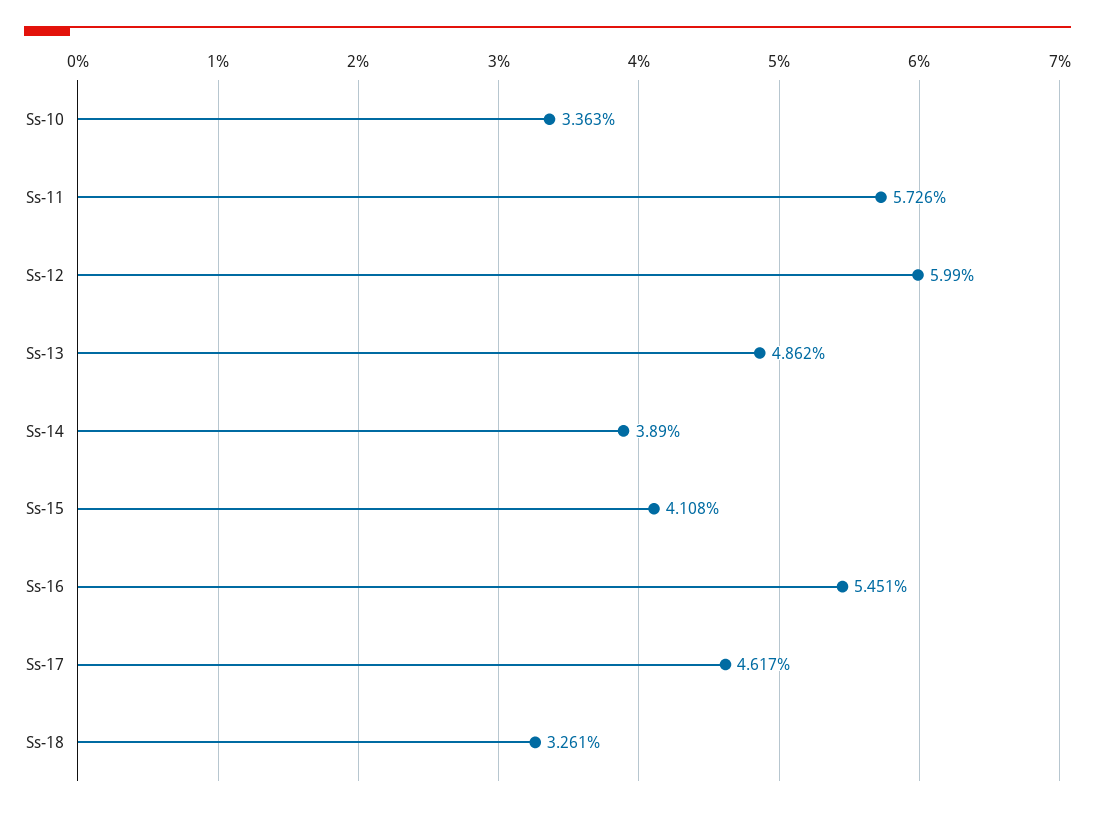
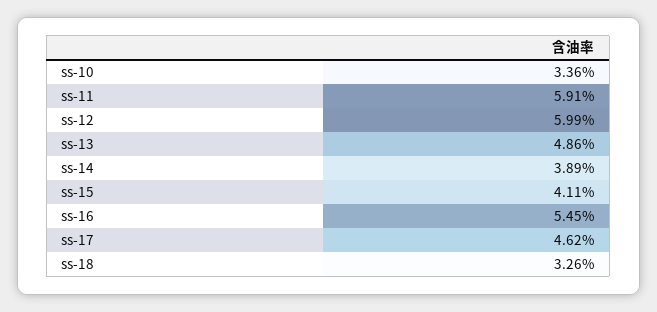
Ss-11: 5.726 -> 5.91

